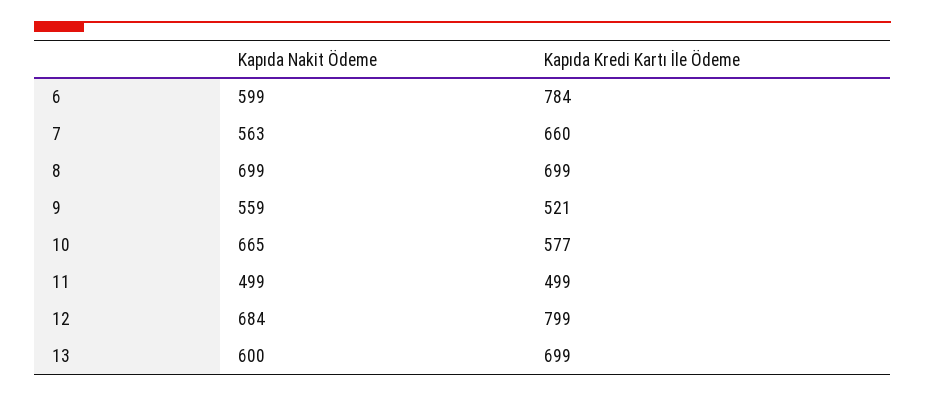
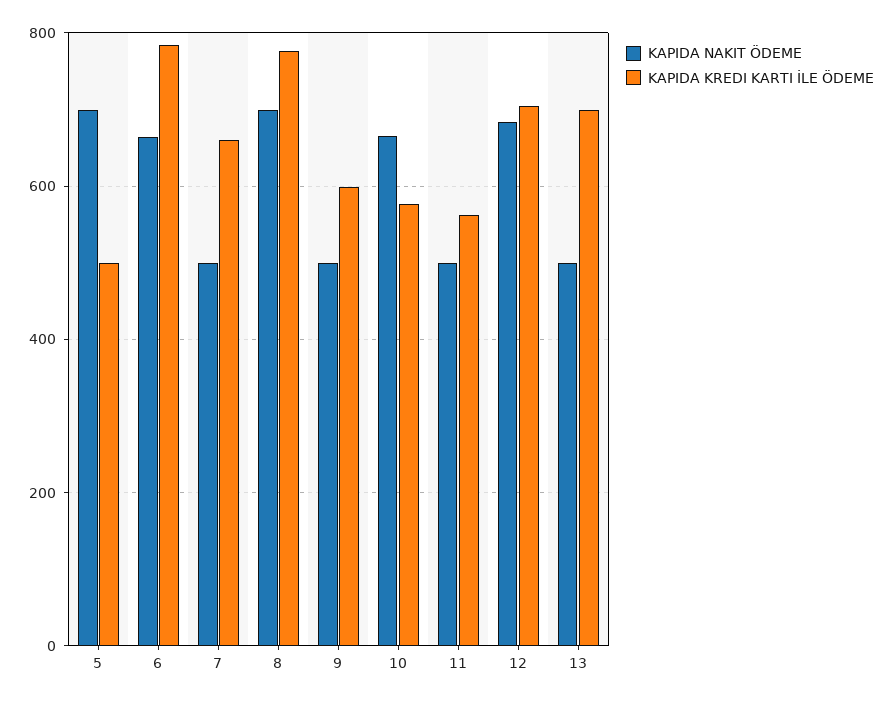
Kapıda Nakit Ödeme, 6: 599 -> 660
Kapıda Nakit Ödeme, 7: 563 -> 500
Kapıda Kredi Kartı İle Ödeme, 8: 699 -> 780
Kapıda Nakit Ödeme, 9: 559 -> 500
Kapıda Kredi Kartı İle Ödeme, 9: 521 -> 600
Kapıda Kredi Kartı İle Ödeme, 11: 499 -> 560
Kapıda Kredi Kartı İle Ödeme, 12: 799 -> 700
Kapıda Nakit Ödeme, 13: 600 -> 500
Kapıda Nakit Ödeme, 5: none -> 700
Kapıda Kredi Kartı İle Ödeme, 5: none -> 500

